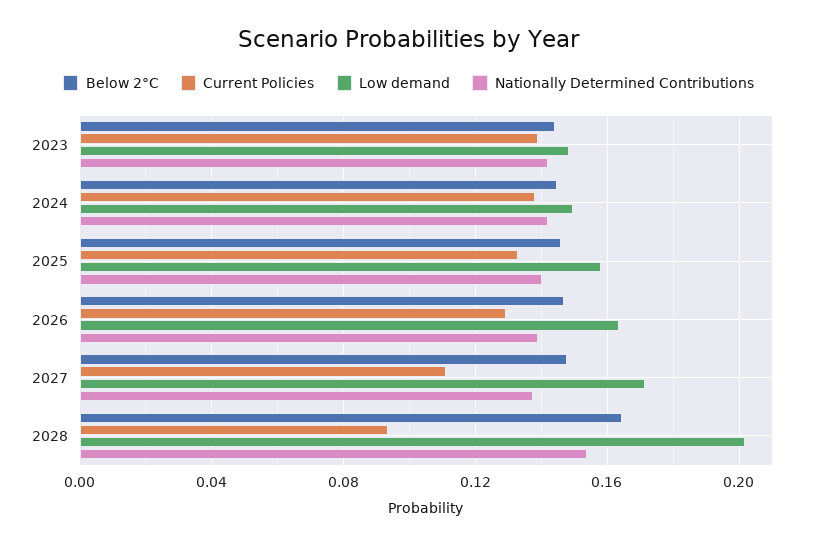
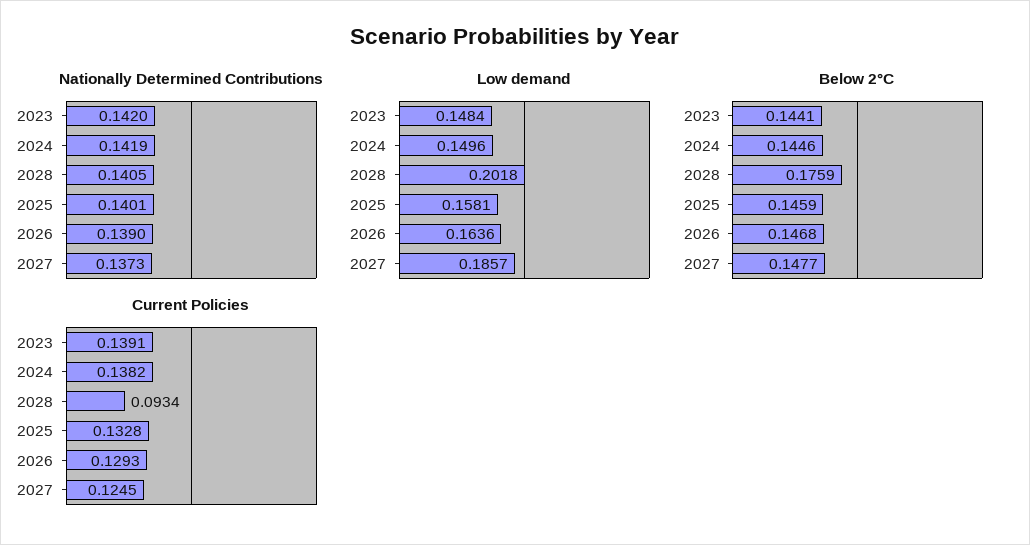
Current Policies, 2027: 0.11 -> 0.1245
Low demand, 2027: 0.17 -> 0.1857
Below 2°C, 2028: 0.165 -> 0.1759
Nationally Determined Contributions, 2028: 0.155 -> 0.1405

